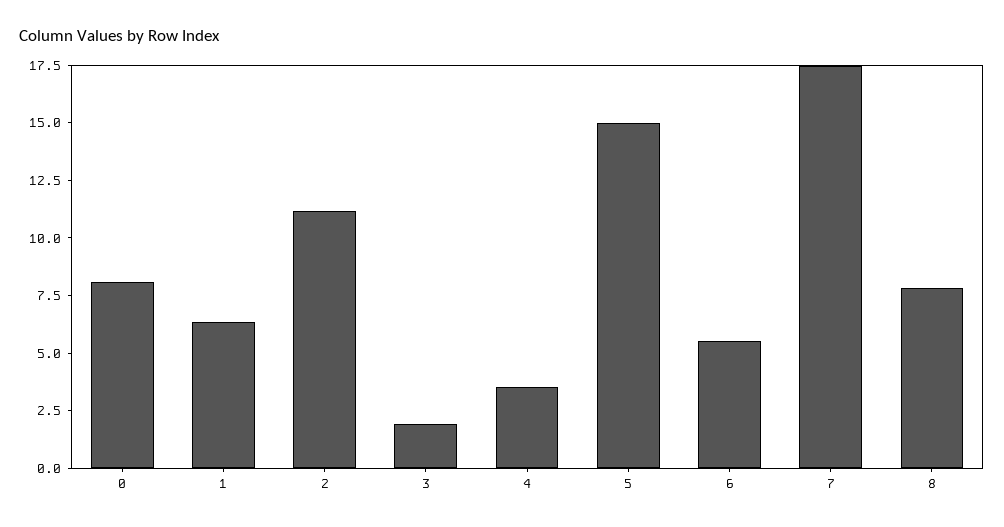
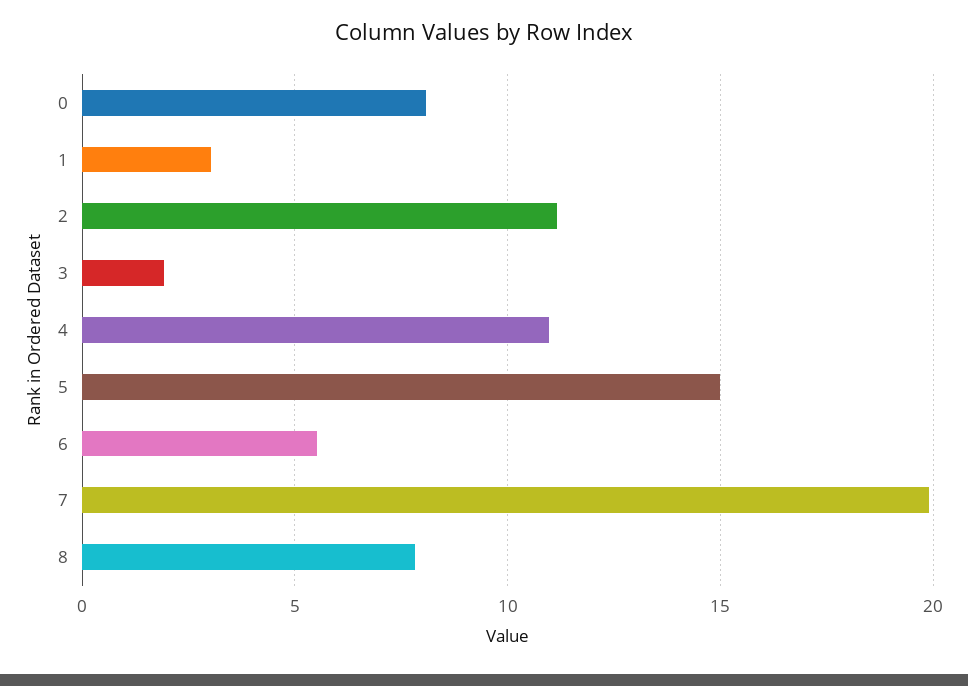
1: 6.5 -> 3
4: 3.5 -> 11
7: 17.5 -> 20

